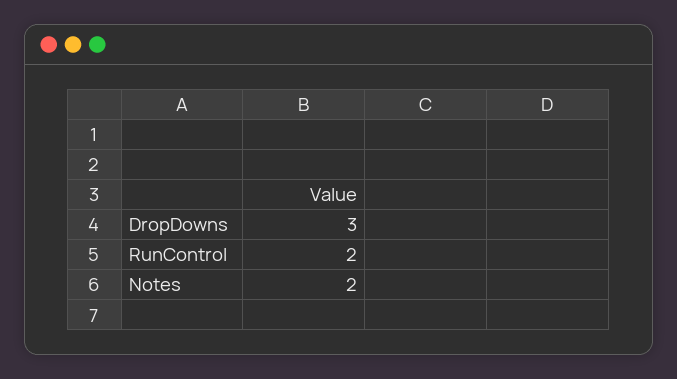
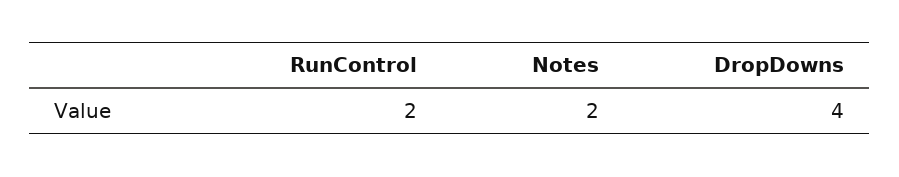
DropDowns: 3 -> 4

